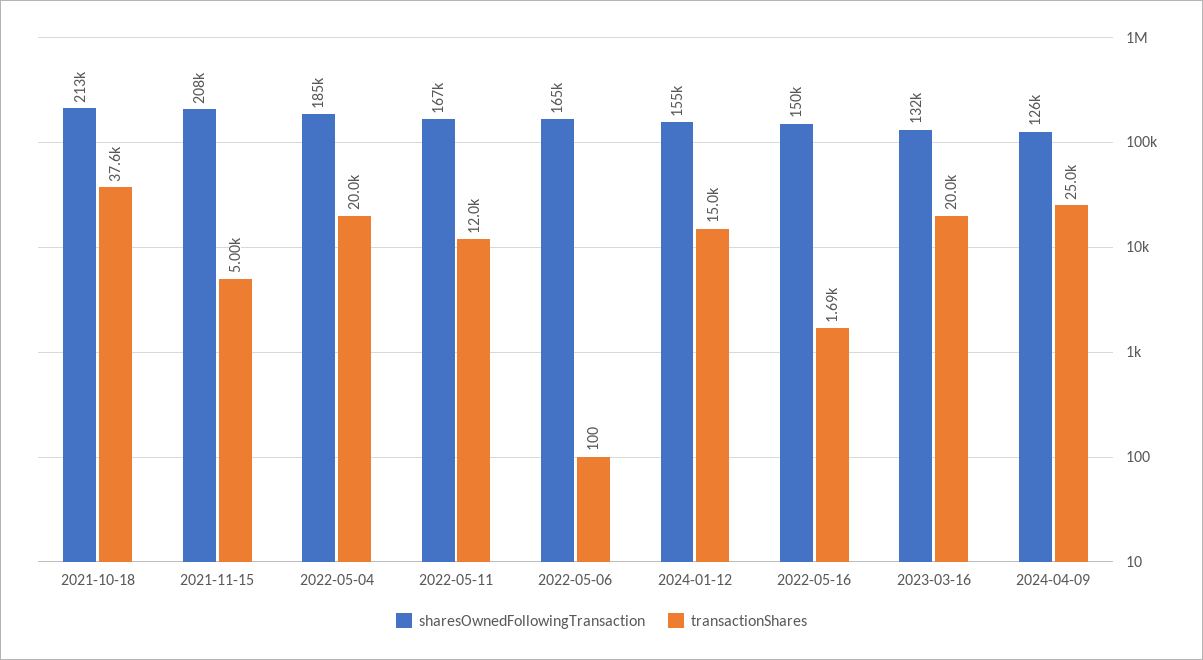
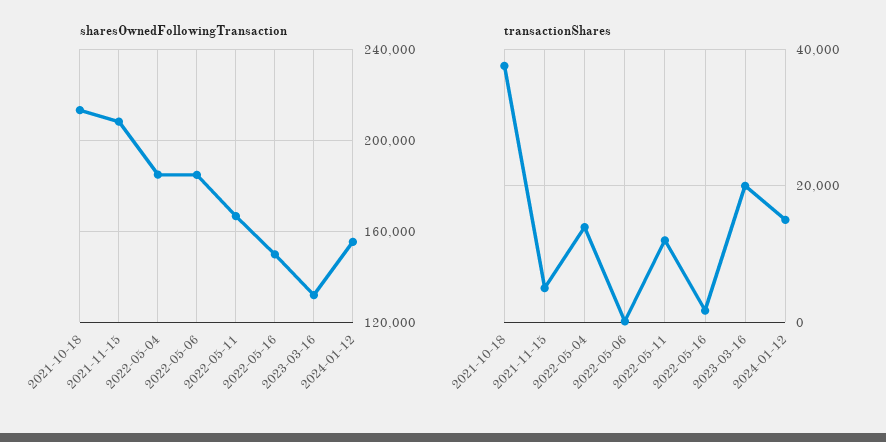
transactionShares, 2022-05-04: 20000 -> 14000
sharesOwnedFollowingTransaction, 2022-05-06: 165000 -> 185000
sharesOwnedFollowingTransaction, 2024-04-09: 126000 -> none
transactionShares, 2024-04-09: 25000 -> none

